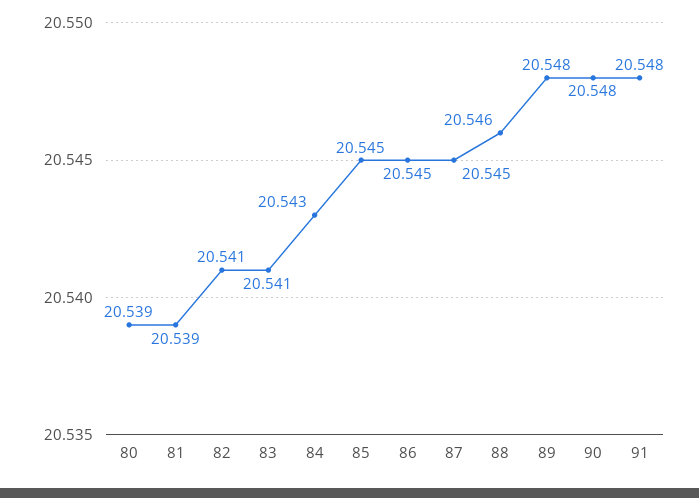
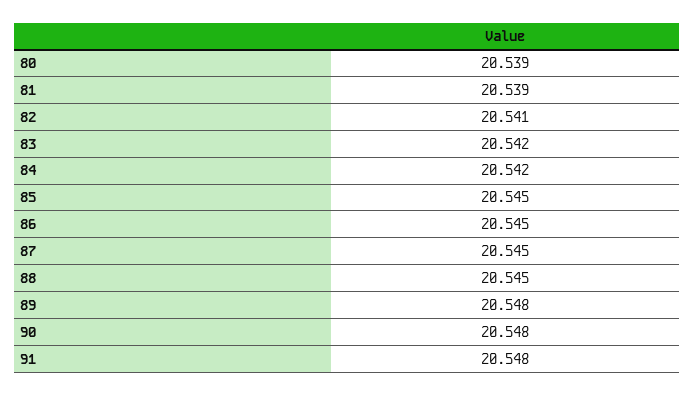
83: 20.541 -> 20.542
84: 20.543 -> 20.542
88: 20.546 -> 20.545

